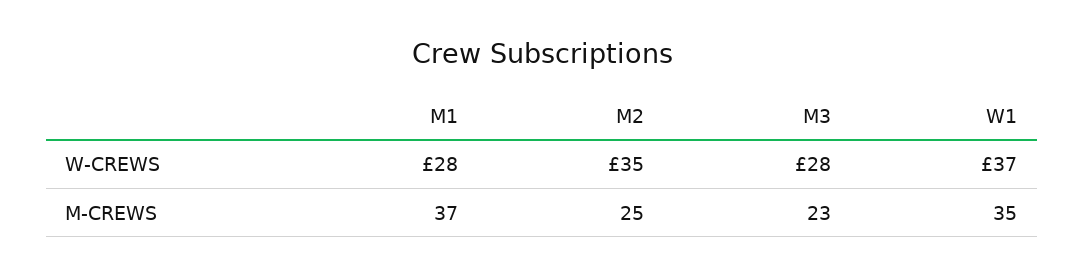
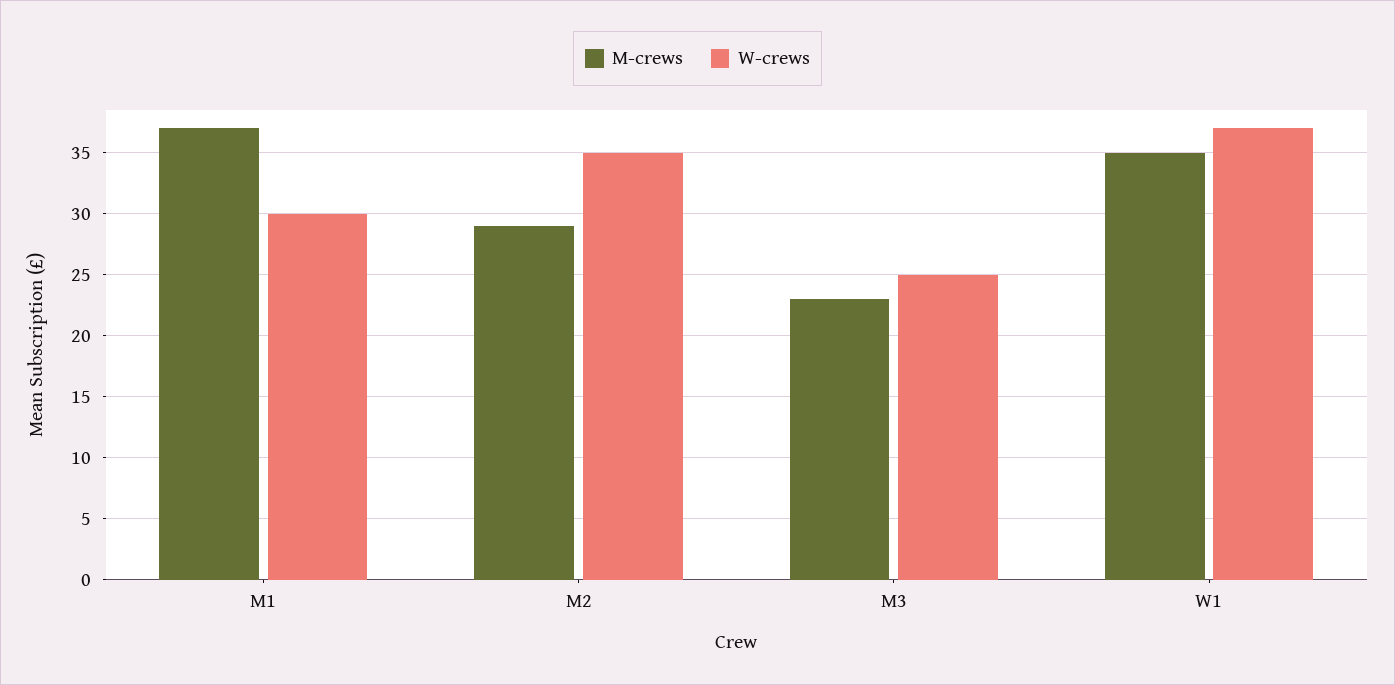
W-CREWS, M1: 28 -> 30
W-CREWS, M3: 28 -> 25
M-CREWS, M2: 25 -> 29

